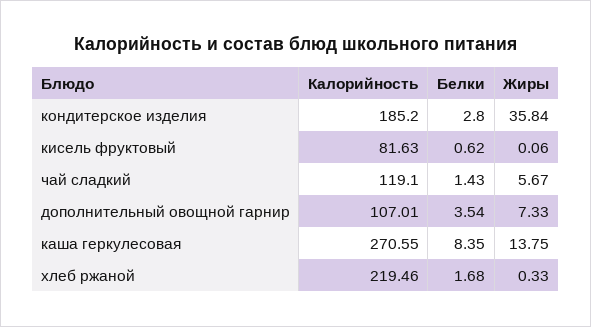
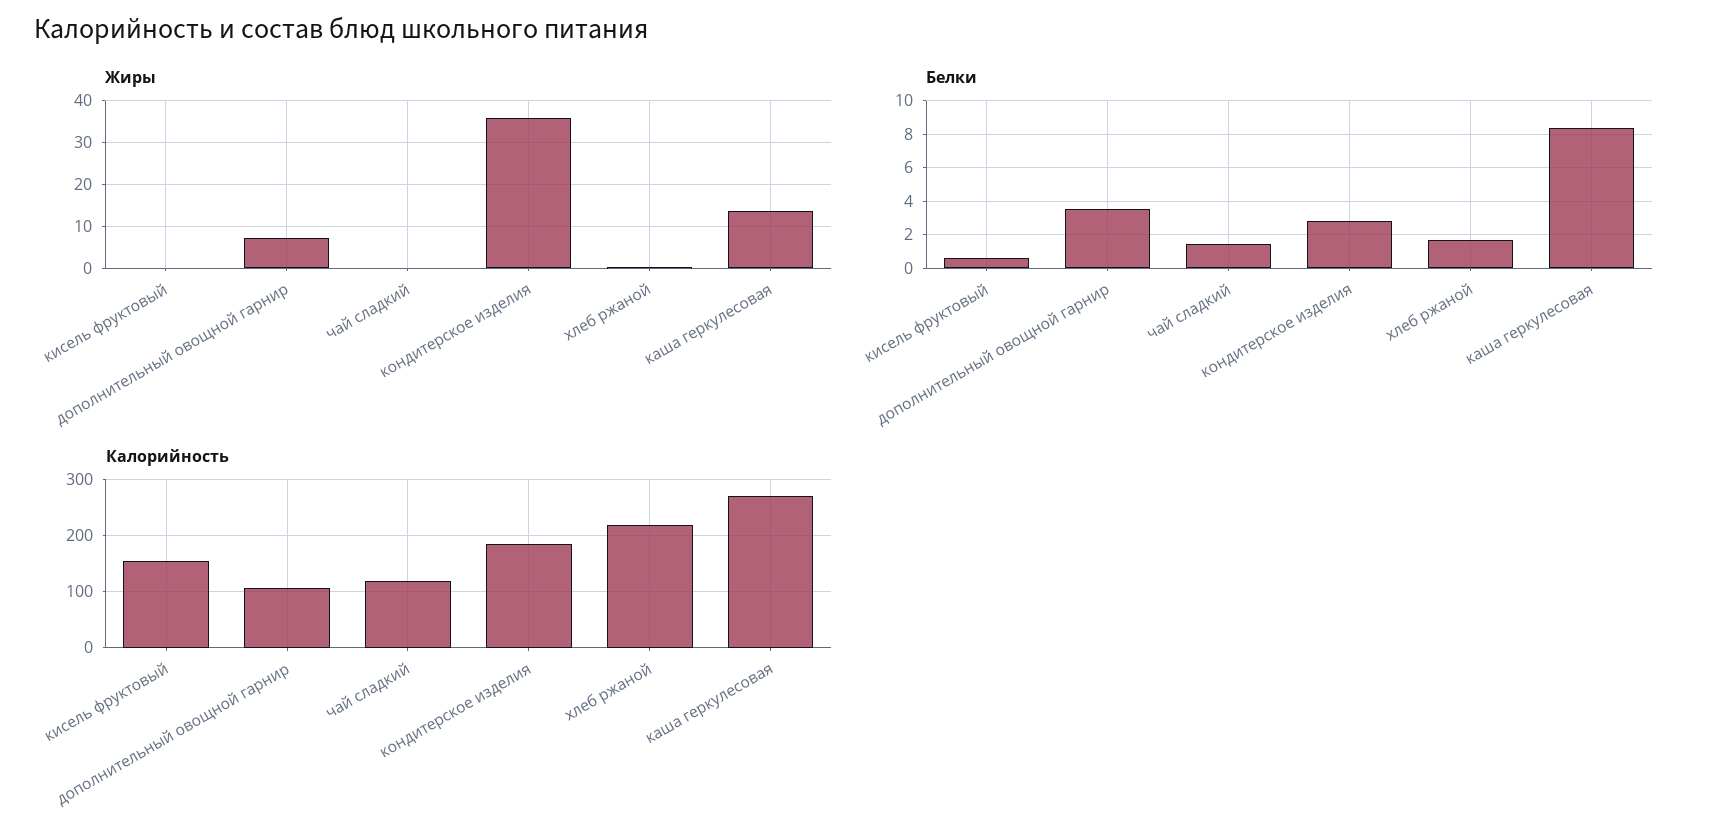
Калорийность, кисель фруктовый: 81.63 -> 160
Жиры, чай сладкий: 5.67 -> 0

